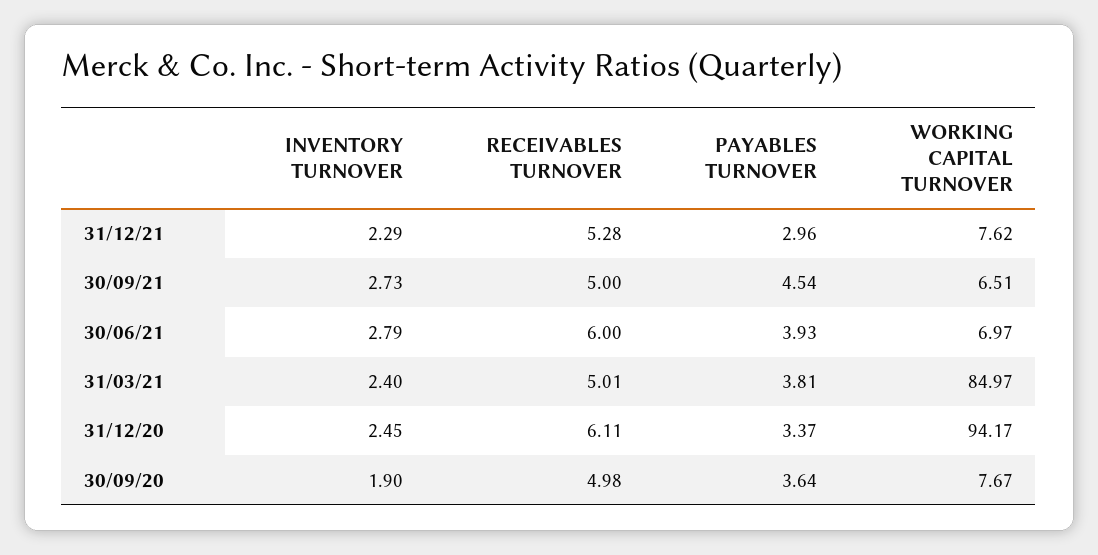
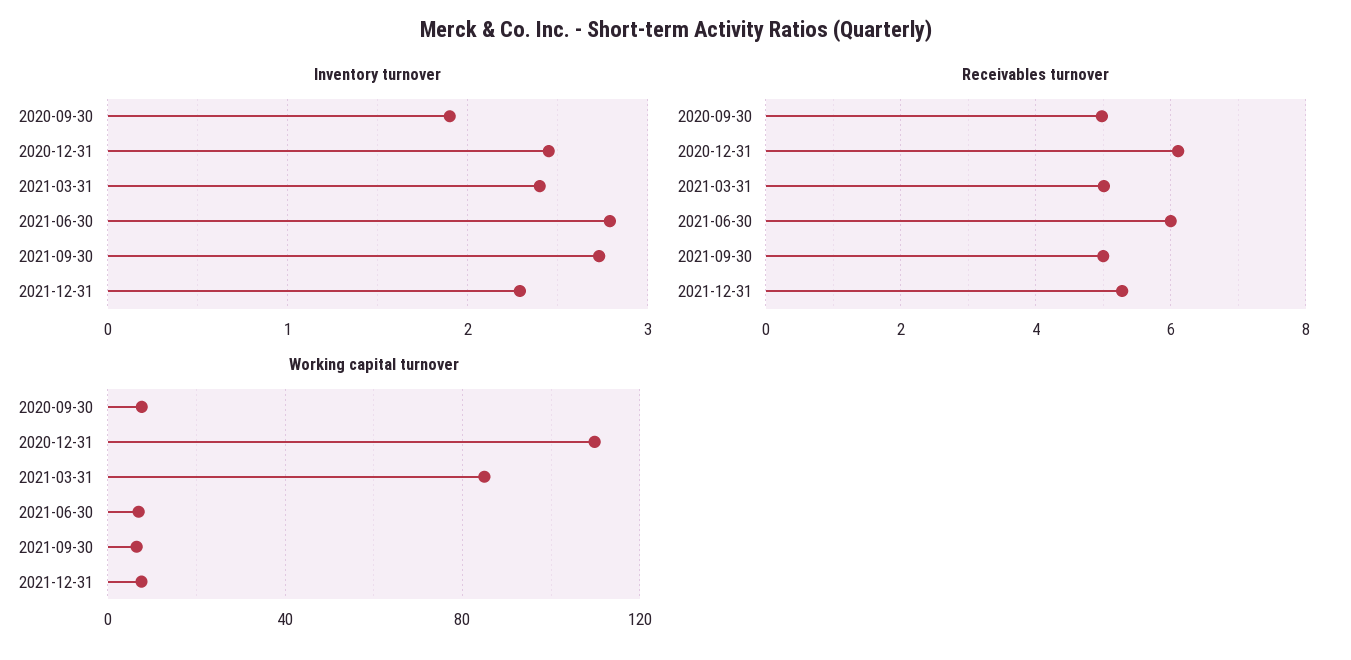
PAYABLES TURNOVER, 31/12/21: 2.96 -> none
PAYABLES TURNOVER, 30/09/21: 4.54 -> none
PAYABLES TURNOVER, 30/06/21: 3.93 -> none
PAYABLES TURNOVER, 31/03/21: 3.81 -> none
PAYABLES TURNOVER, 31/12/20: 3.37 -> none
WORKING CAPITAL TURNOVER, 31/12/20: 94.17 -> 110
PAYABLES TURNOVER, 30/09/20: 3.64 -> none

